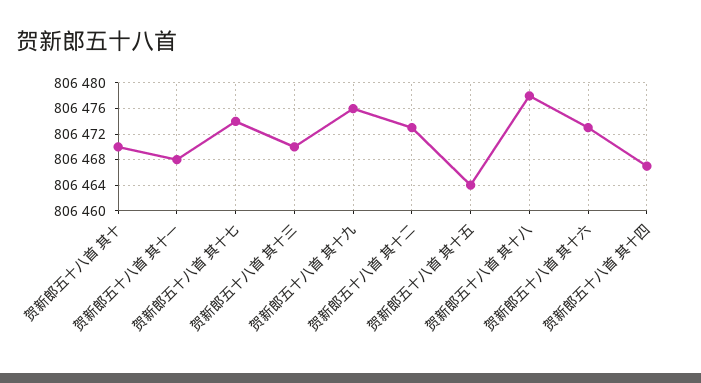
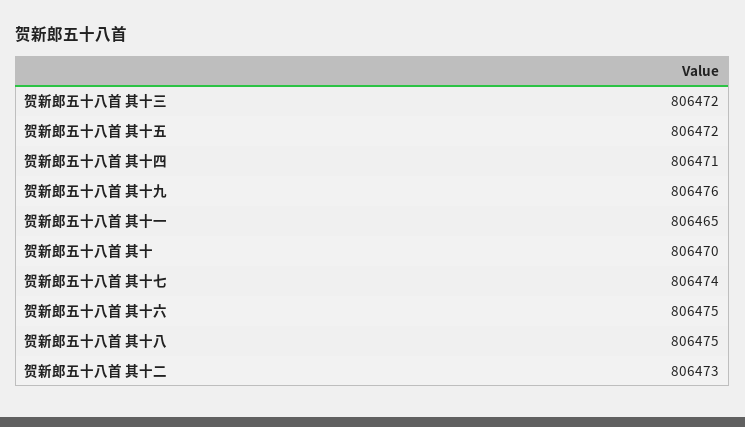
贺新郎五十八首 其十一: 806468 -> 806465
贺新郎五十八首 其十三: 806470 -> 806472
贺新郎五十八首 其十五: 806464 -> 806472
贺新郎五十八首 其十八: 806478 -> 806475
贺新郎五十八首 其十六: 806473 -> 806475
贺新郎五十八首 其十四: 806467 -> 806471

